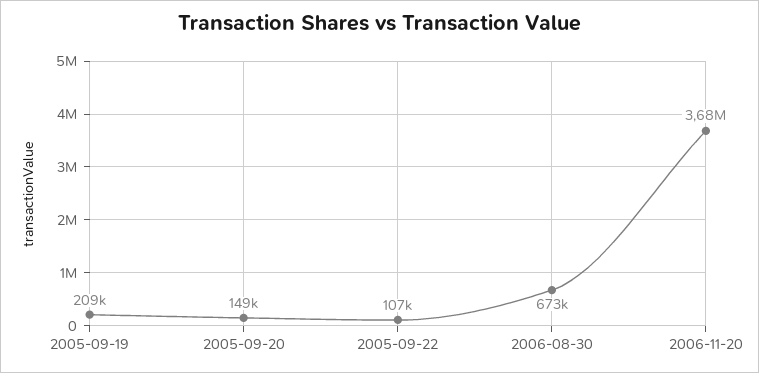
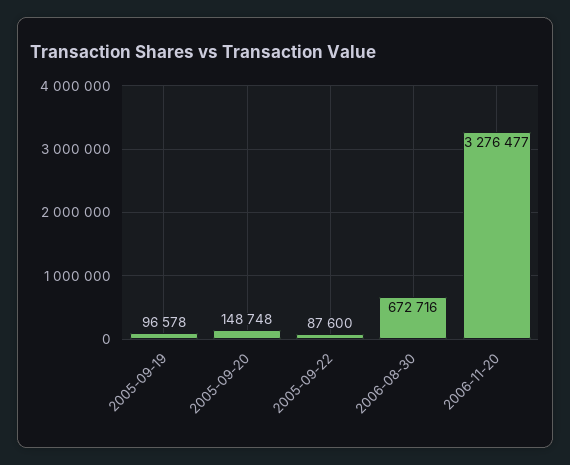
2005-09-19: 209000 -> 96578
2005-09-22: 107000 -> 87600
2006-11-20: 3680000 -> 3276477

